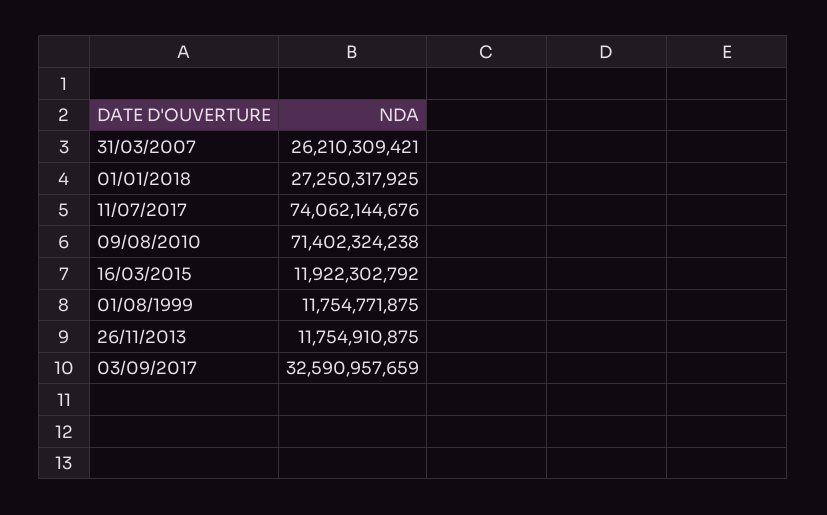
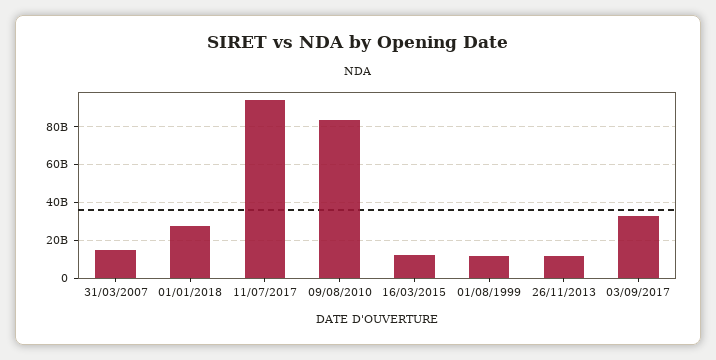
31/03/2007: 26210309421 -> 15000000000
11/07/2017: 74062144676 -> 95000000000
09/08/2010: 71402324238 -> 85000000000

